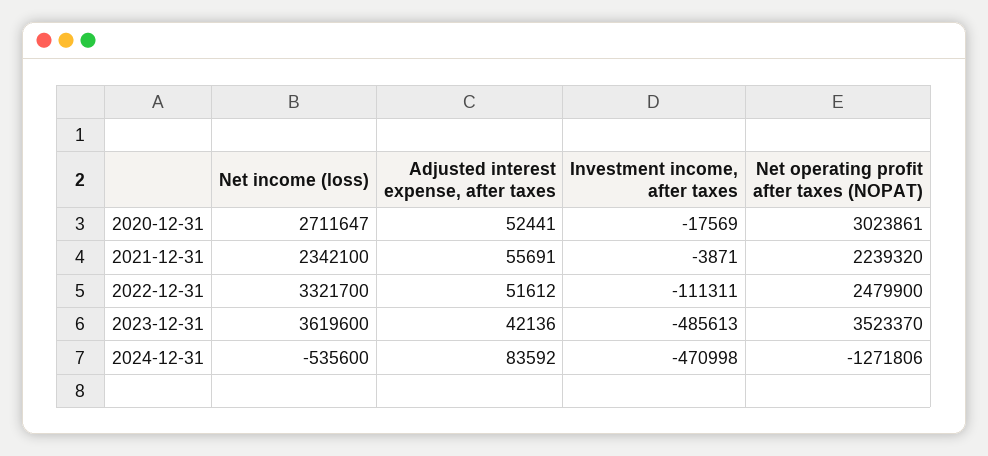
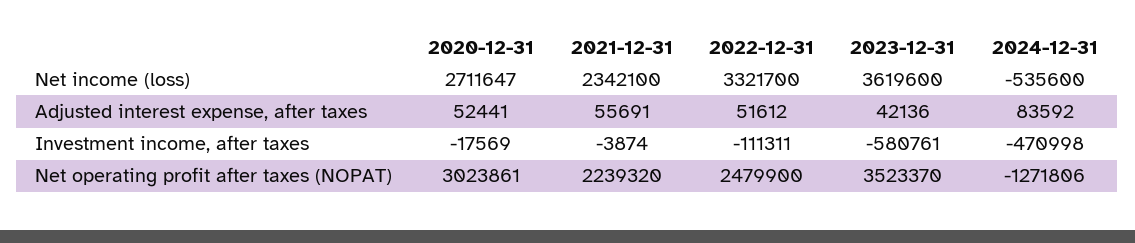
Investment income, after taxes, 2021-12-31: -3871 -> -3874
Investment income, after taxes, 2023-12-31: -485613 -> -580761

